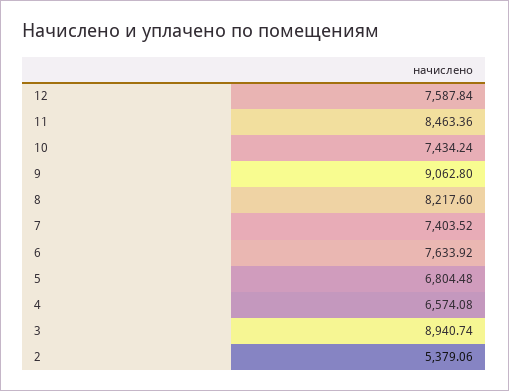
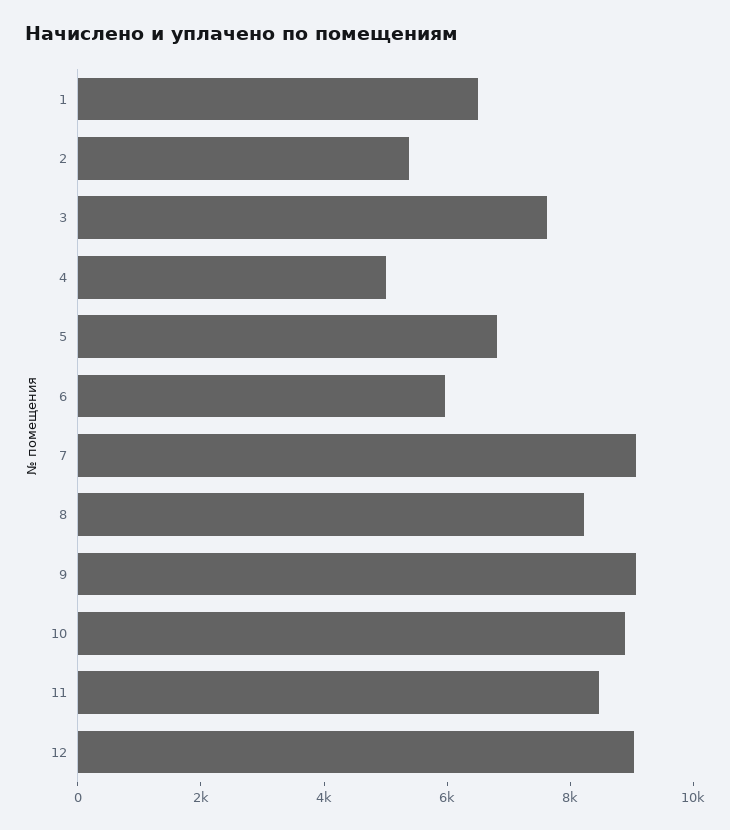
12: 7587.84 -> 9000
10: 7434.24 -> 9000
7: 7403.52 -> 9000
6: 7633.92 -> 6000
4: 6574.08 -> 5000
3: 8940.74 -> 7500
1: none -> 6500

